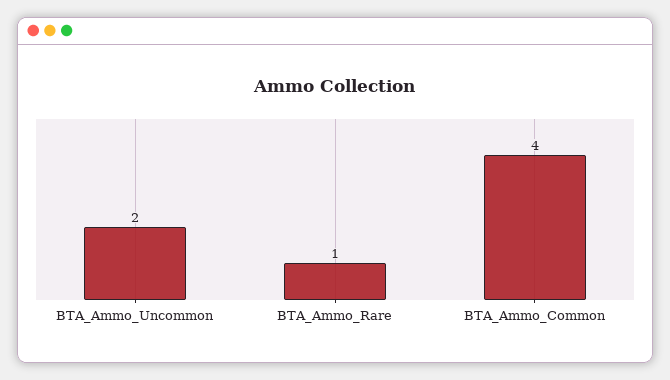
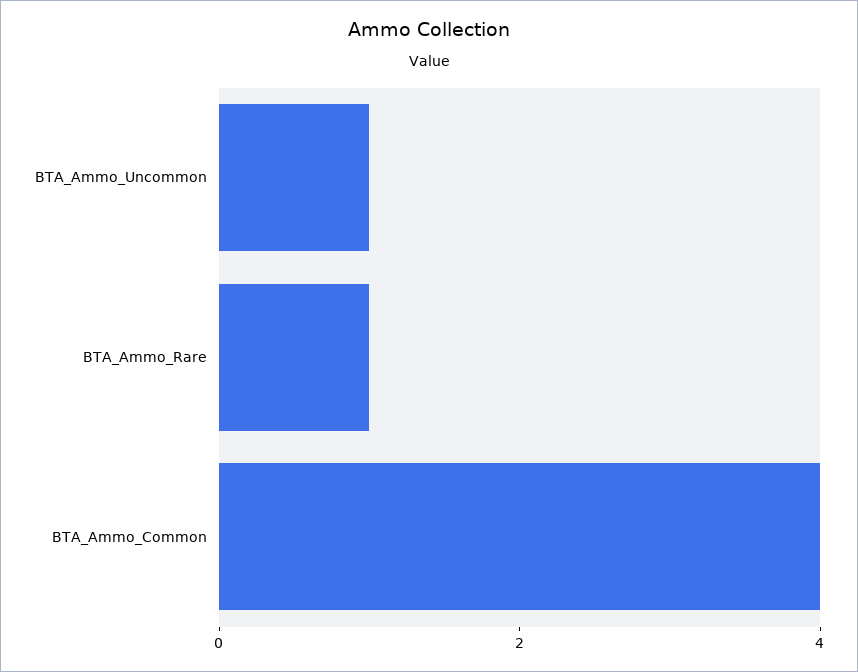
BTA_Ammo_Uncommon: 2 -> 1

